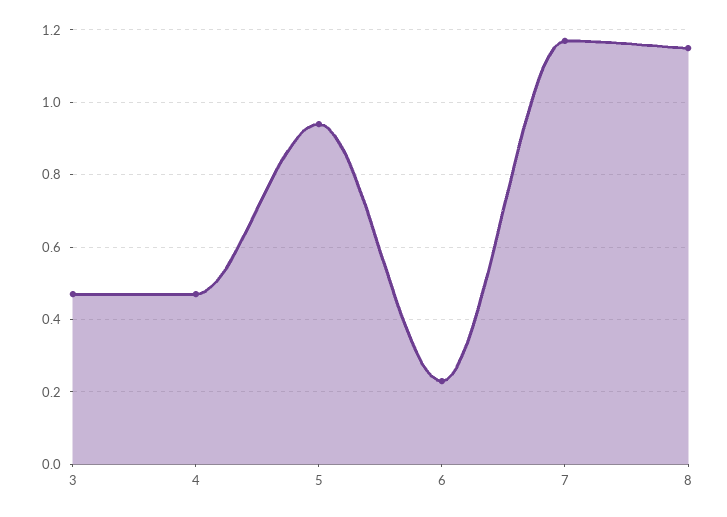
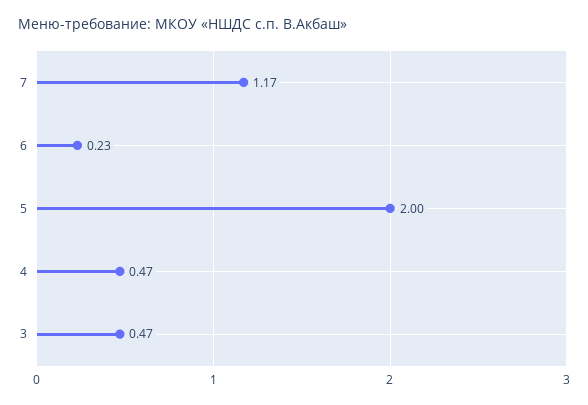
5: 0.95 -> 2
8: 1.15 -> none

